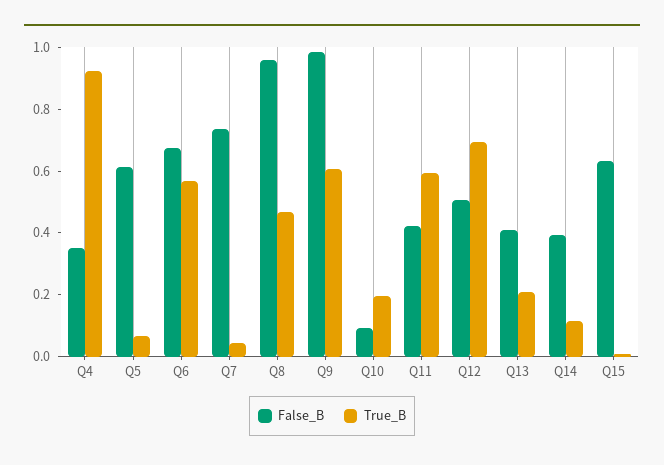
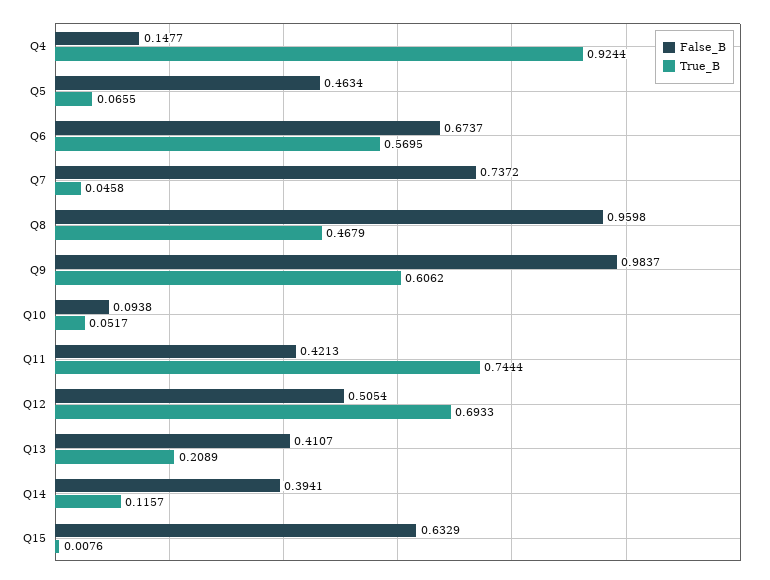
False_B, Q4: 0.35 -> 0.1477
False_B, Q5: 0.6 -> 0.4634
True_B, Q10: 0.2 -> 0.0517
True_B, Q11: 0.6 -> 0.7444

